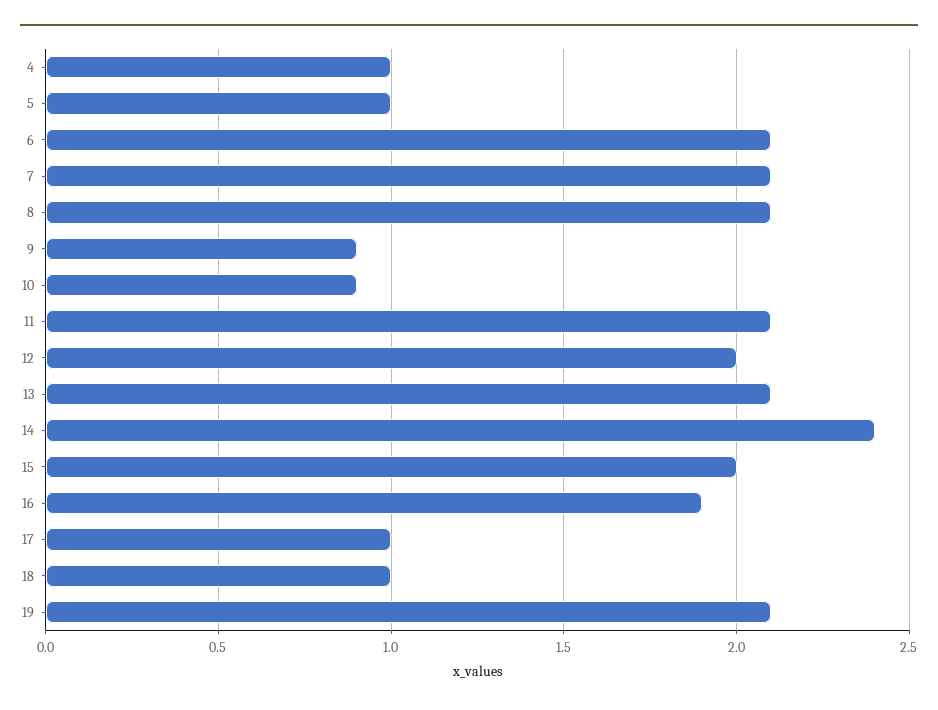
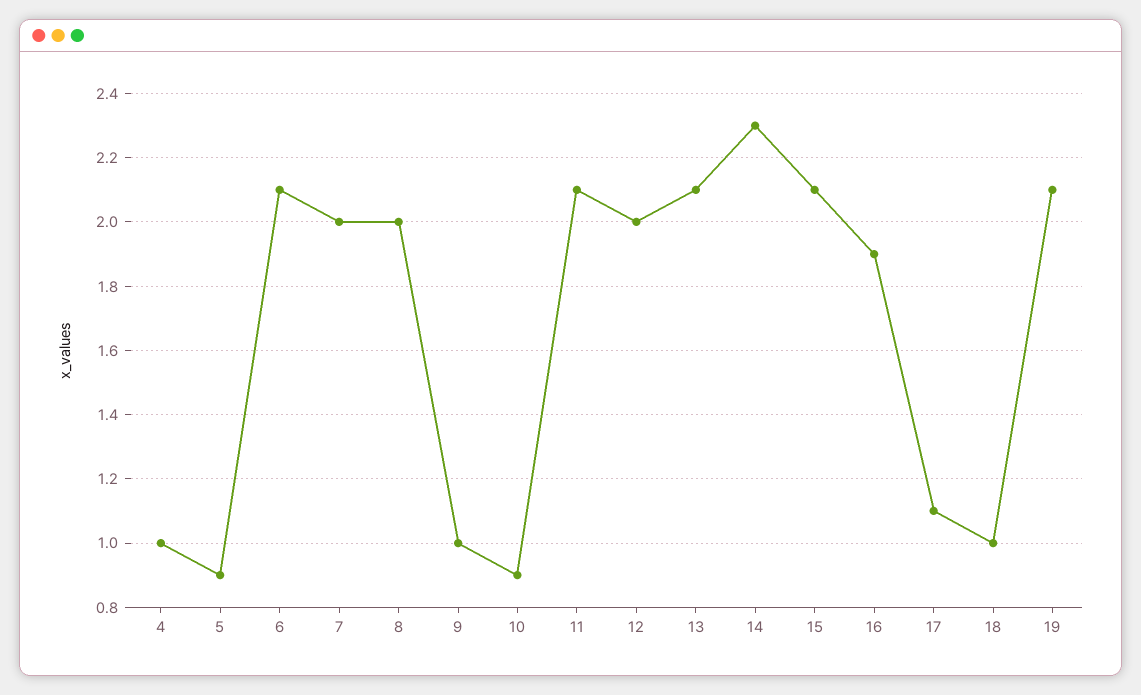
5: 1 -> 0.9
7: 2.1 -> 2
8: 2.1 -> 2
9: 0.9 -> 1
14: 2.4 -> 2.3
15: 2 -> 2.1
17: 1 -> 1.1

